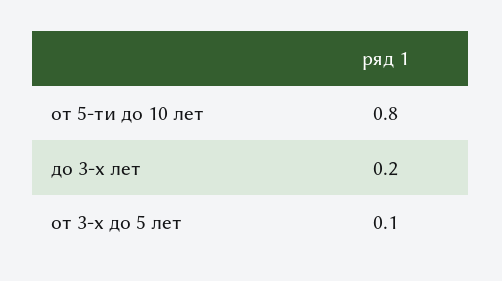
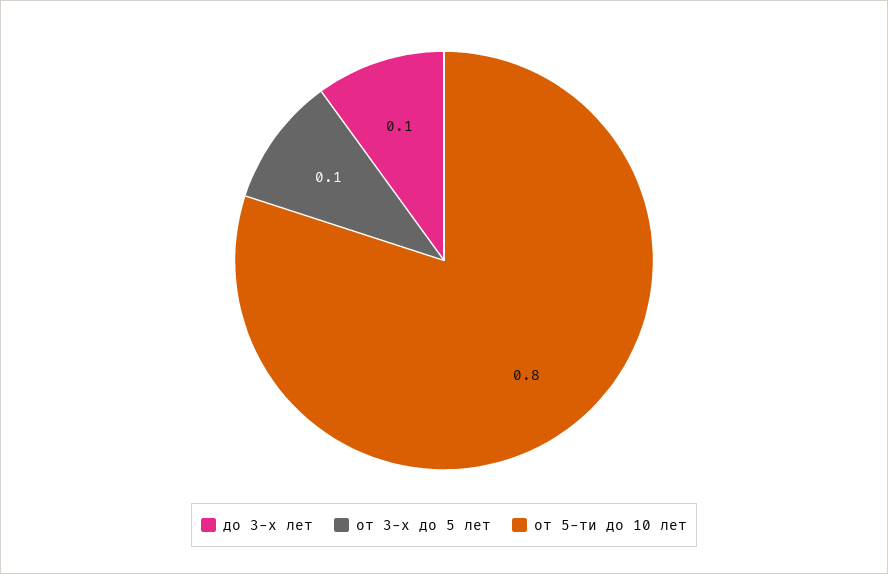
до 3-х лет: 0.2 -> 0.1

